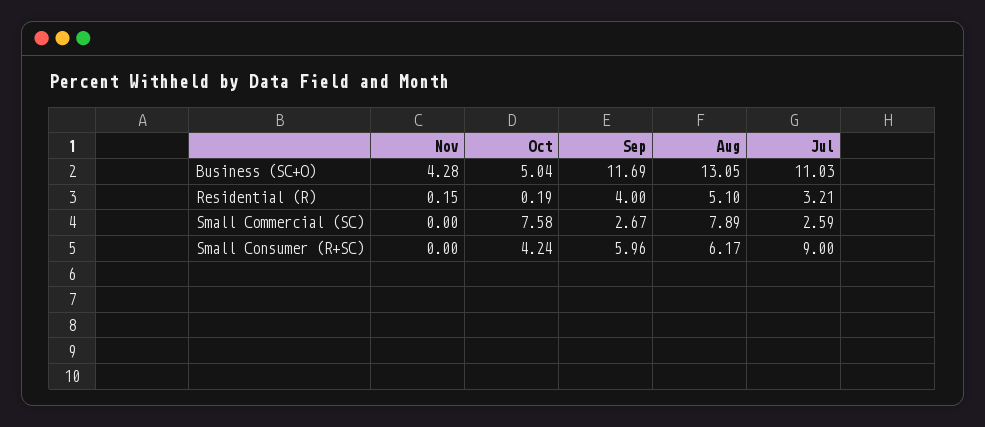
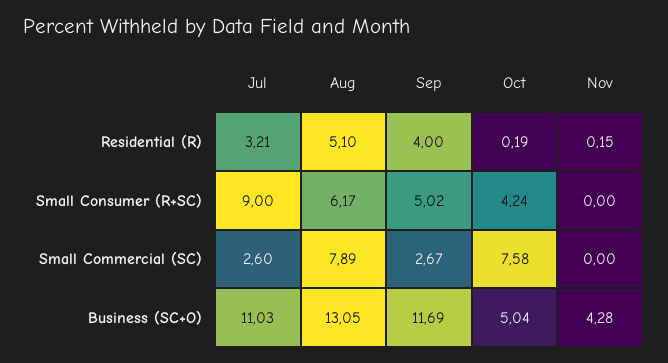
Jul, Small Commercial (SC): 2.59 -> 2.6
Sep, Small Consumer (R+SC): 5.96 -> 5.02

